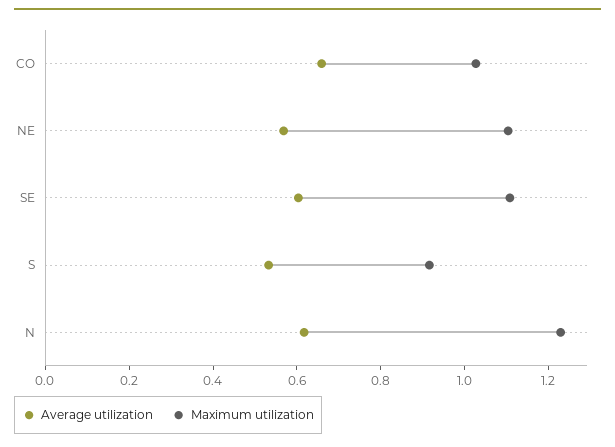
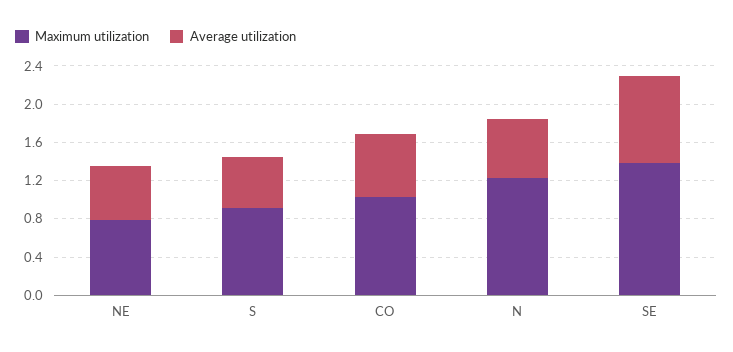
Maximum utilization, NE: 1.1 -> 0.8
Average utilization, SE: 0.6 -> 0.9
Maximum utilization, SE: 1.1 -> 1.4

